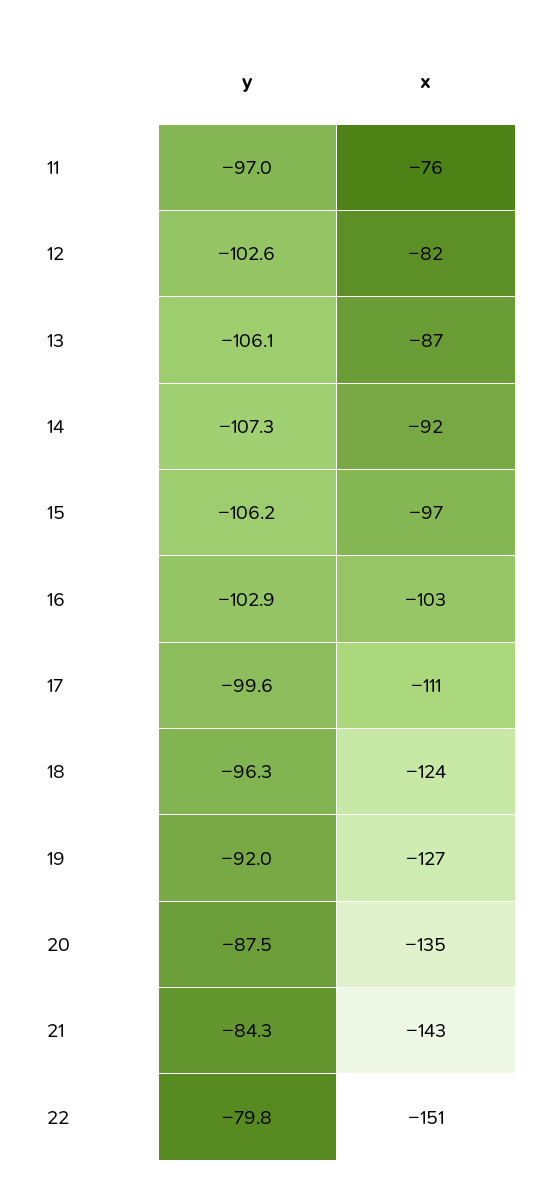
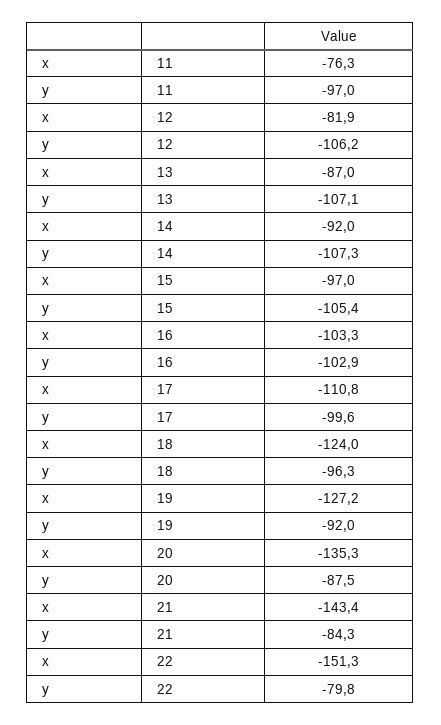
y, 12: -102.6 -> -106.2
y, 13: -106.1 -> -107.1
y, 15: -106.2 -> -105.4

